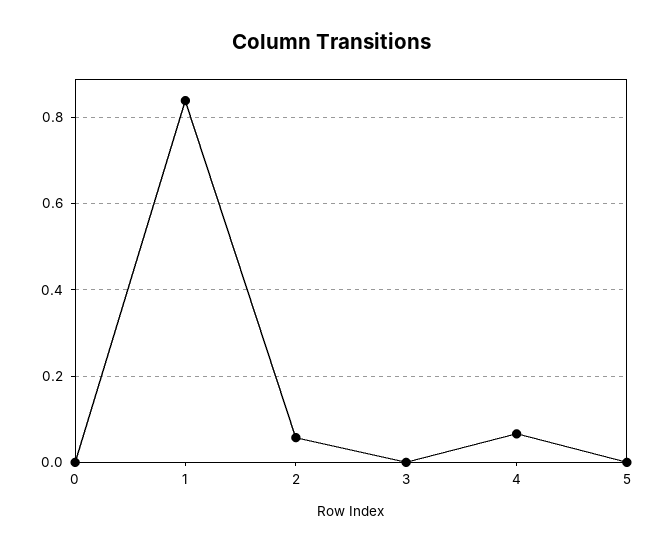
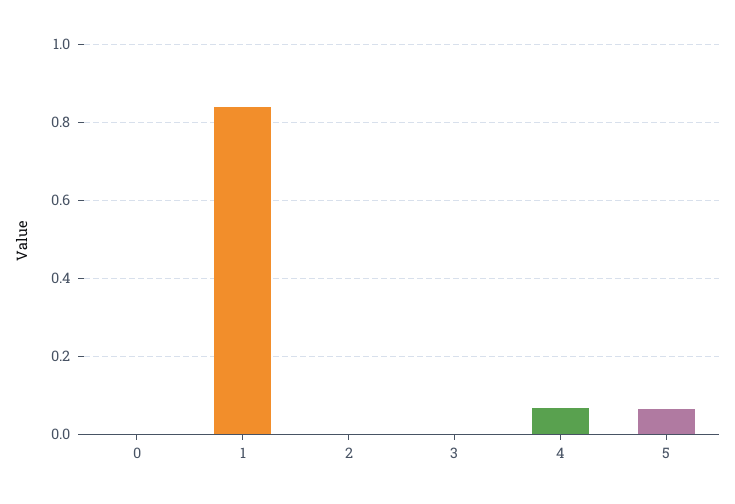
2: 0.06 -> 0
5: 0 -> 0.06

